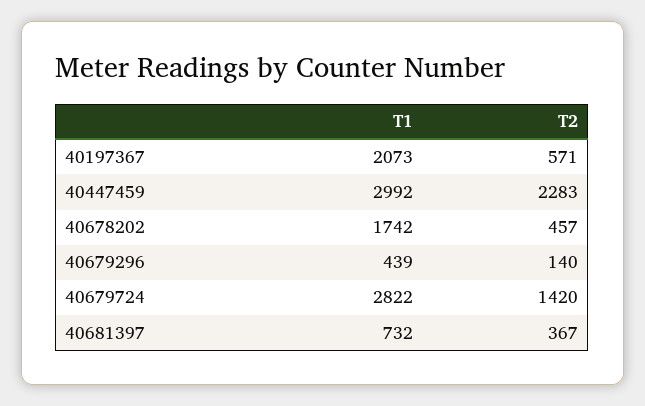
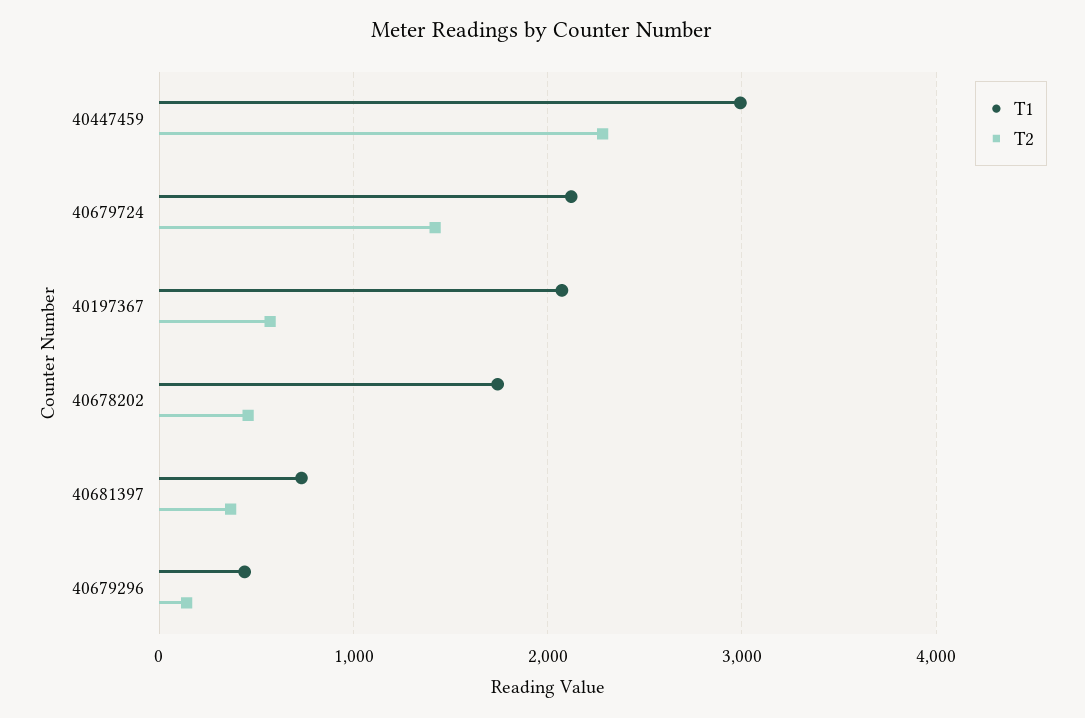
T1, 40679724: 2822 -> 2100

